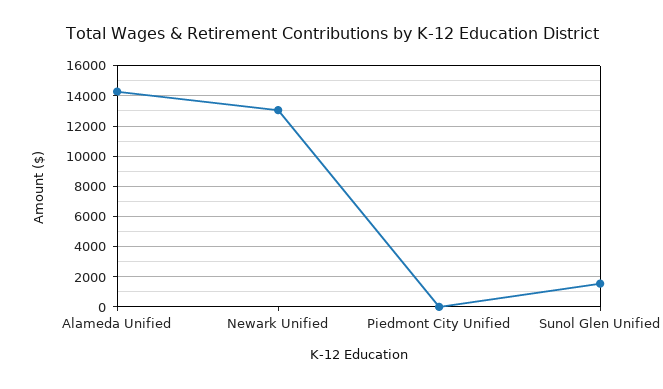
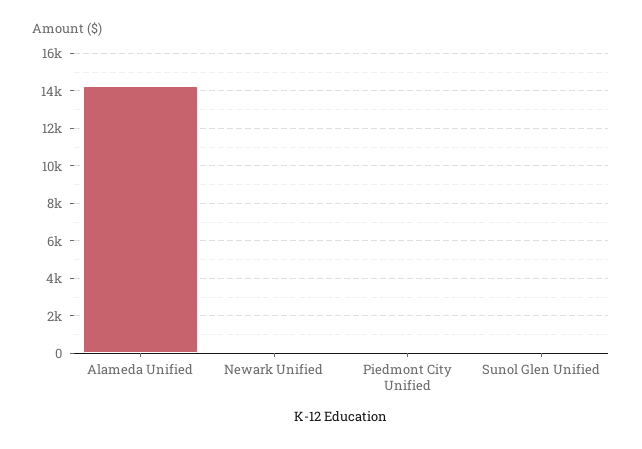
Newark Unified: 13000 -> 0
Sunol Glen Unified: 1500 -> 0

